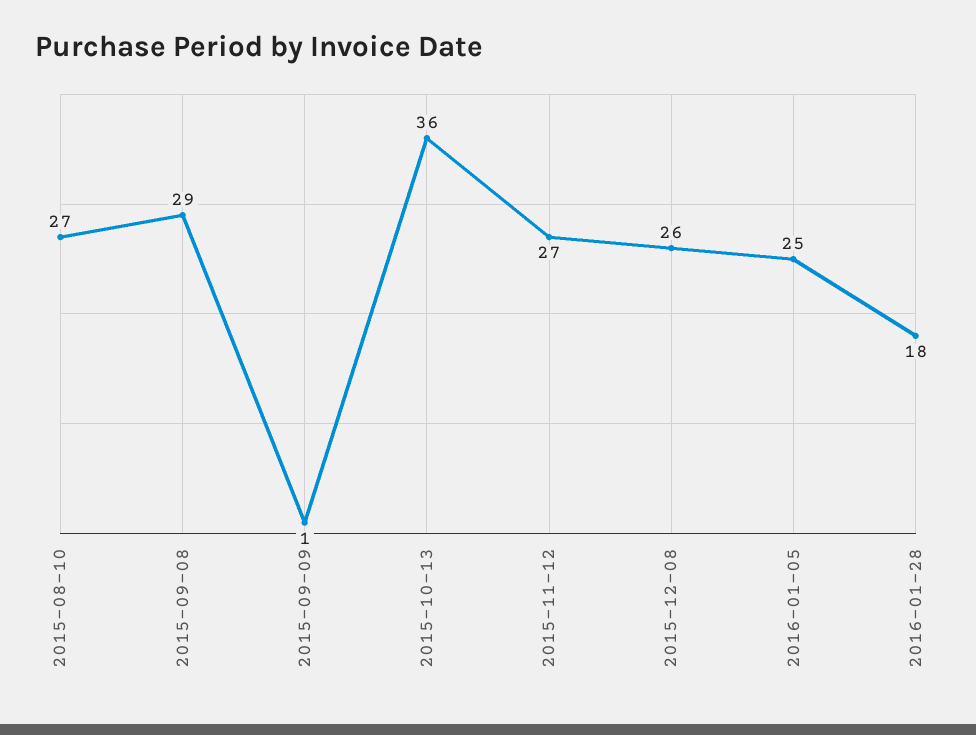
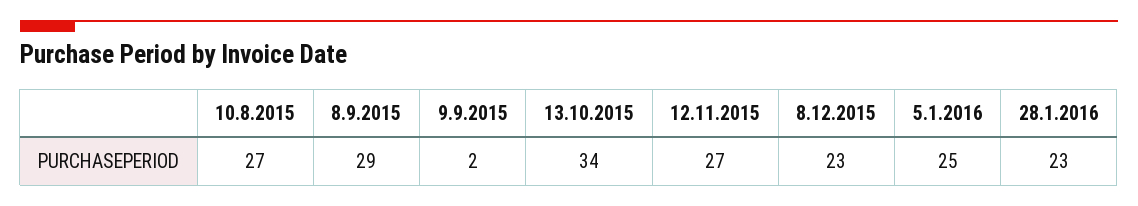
2015-09-09: 1 -> 2
2015-10-13: 36 -> 34
2015-12-08: 26 -> 23
2016-01-28: 18 -> 23

